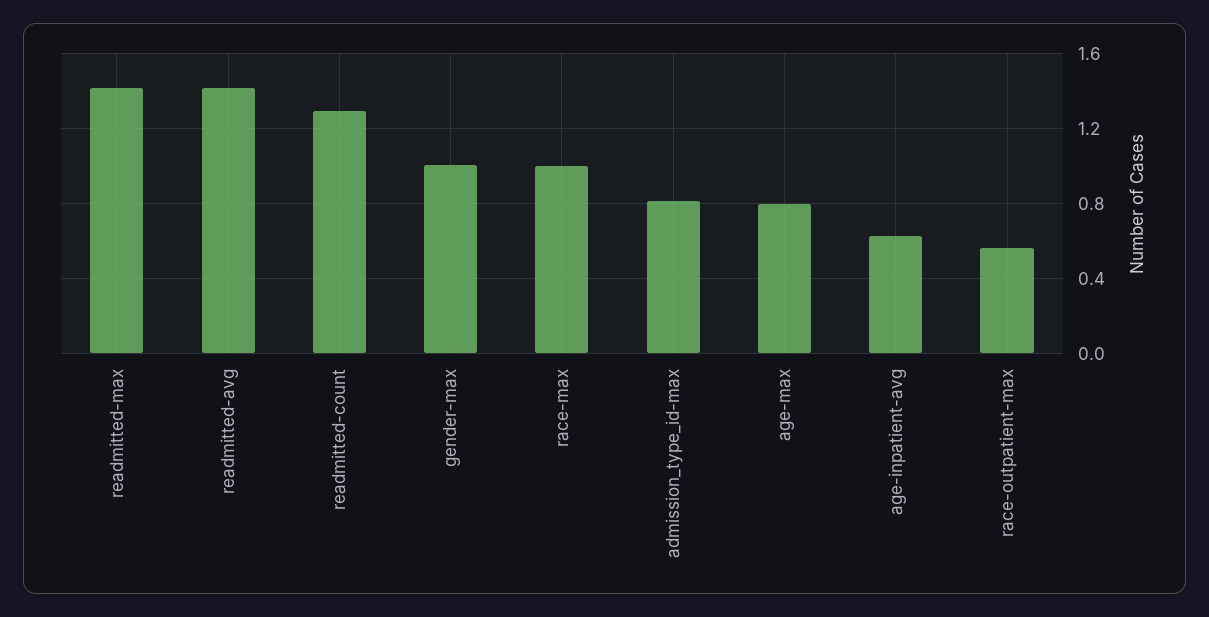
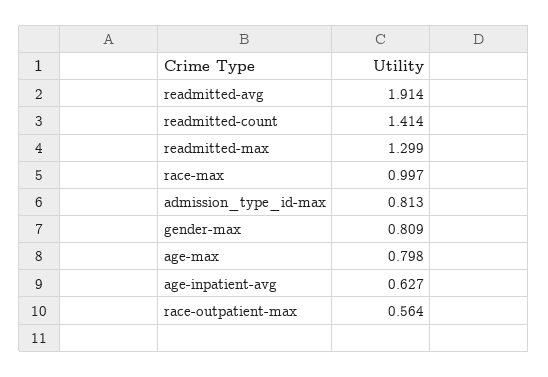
readmitted-max: 1.4 -> 1.299
readmitted-avg: 1.4 -> 1.914
readmitted-count: 1.3 -> 1.414
gender-max: 1 -> 0.809

